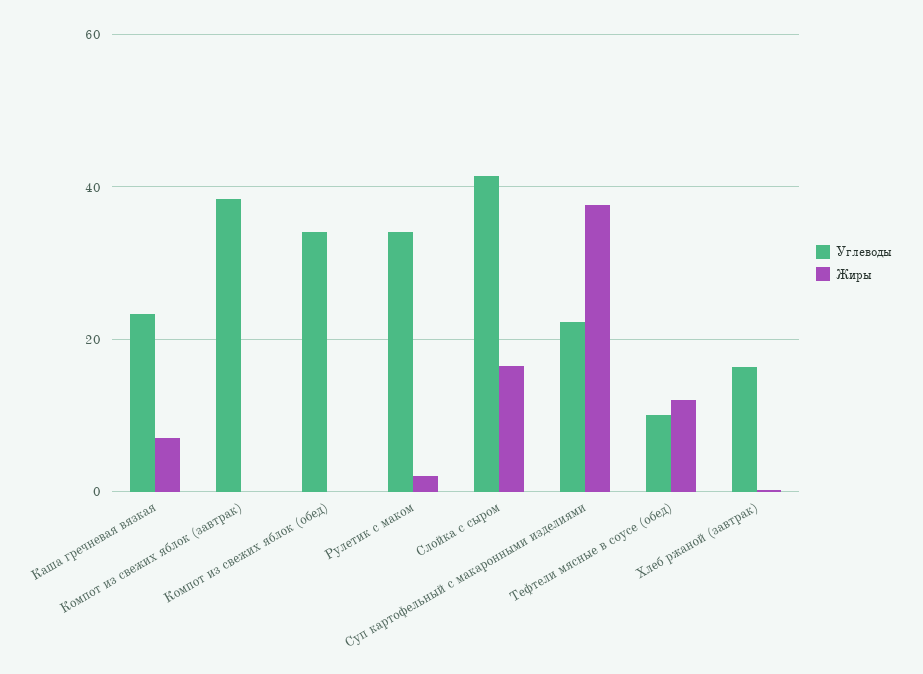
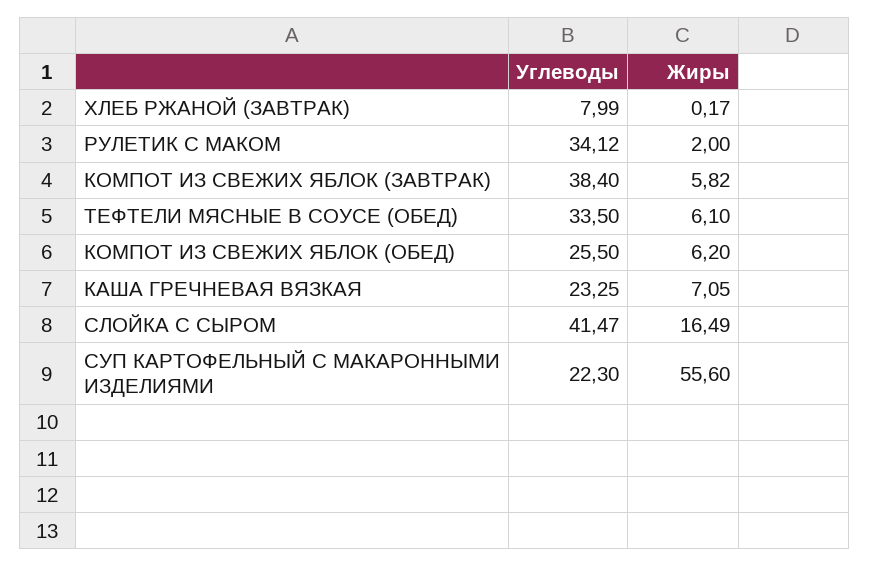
Жиры, Компот из свежих яблок (завтрак): 0 -> 5.82
Углеводы, Компот из свежих яблок (обед): 34 -> 25.5
Жиры, Компот из свежих яблок (обед): 0 -> 6.2
Жиры, Суп картофельный с макаронными изделиями: 38 -> 55.6
Углеводы, Тефтели мясные в соусе (обед): 10 -> 33.5
Жиры, Тефтели мясные в соусе (обед): 12 -> 6.1
Углеводы, Хлеб ржаной (завтрак): 16 -> 7.99

